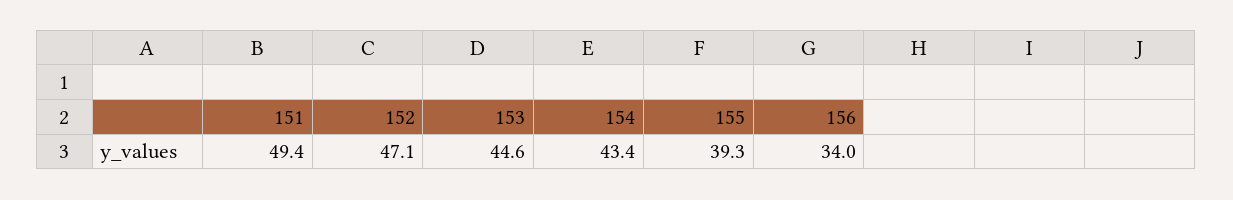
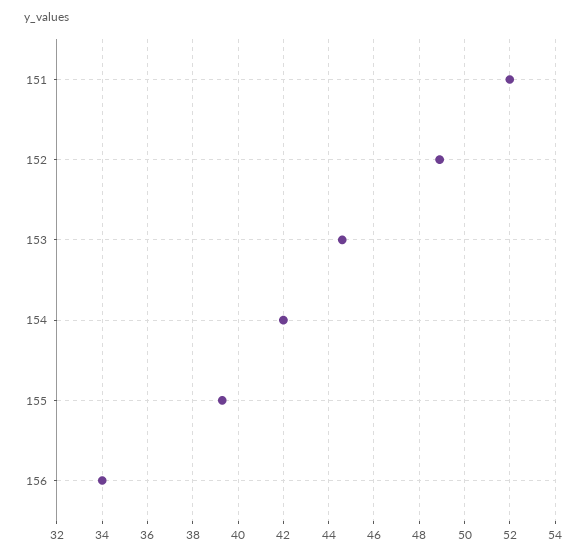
151: 49.4 -> 52
152: 47.1 -> 49
154: 43.4 -> 42

